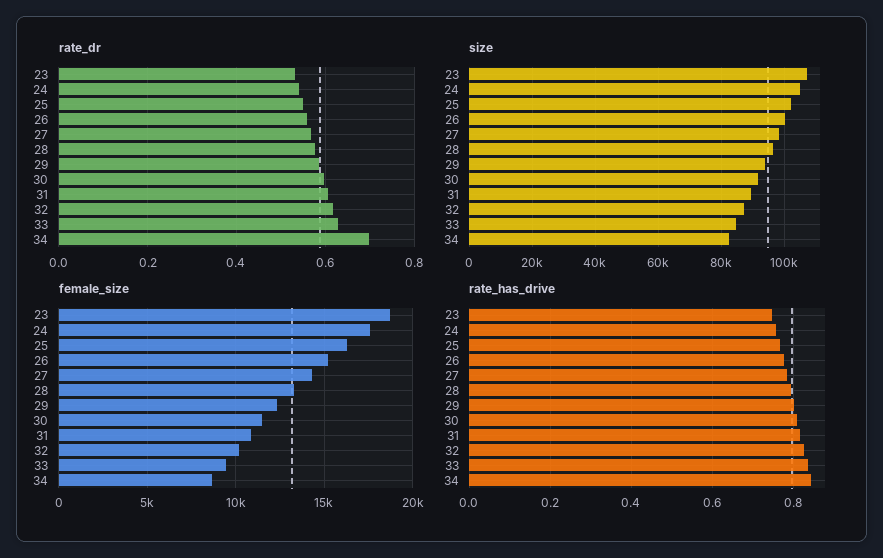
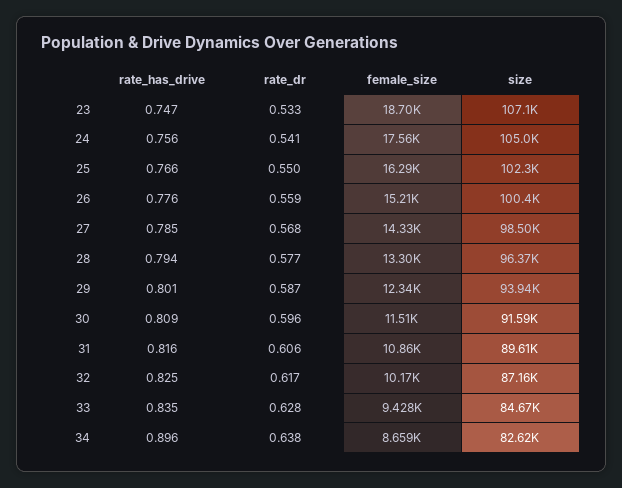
rate_dr, 34: 0.7 -> 0.638
rate_has_drive, 34: 0.84 -> 0.896

